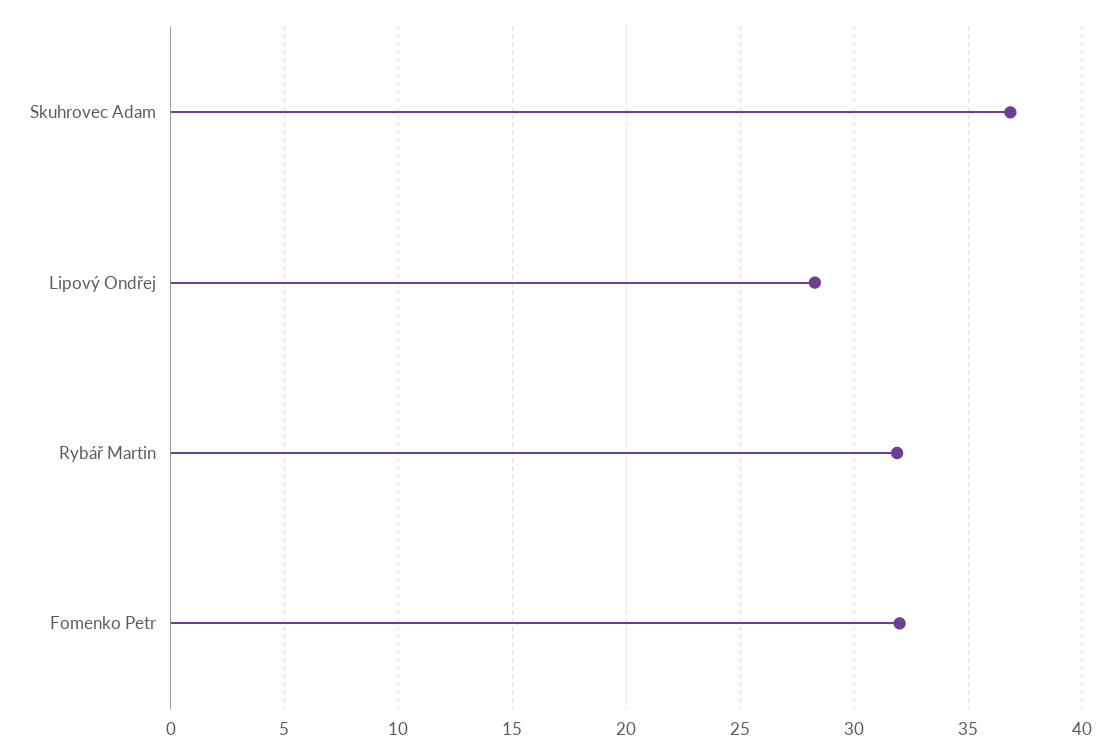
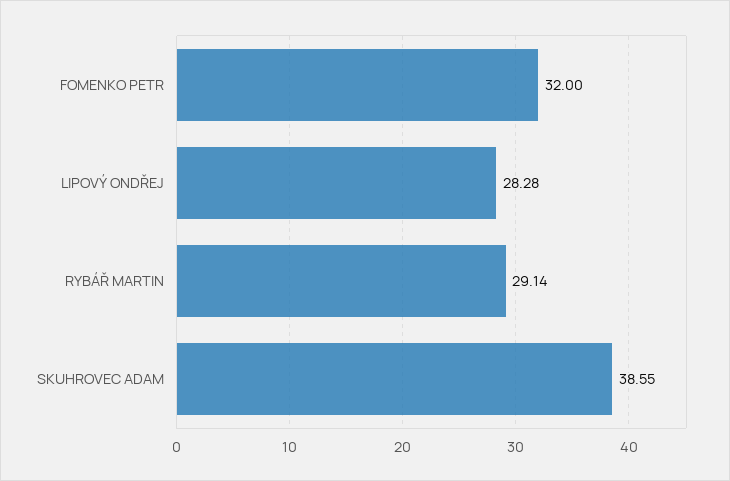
Skuhrovec Adam: 37 -> 38.55
Rybář Martin: 32 -> 29.14

